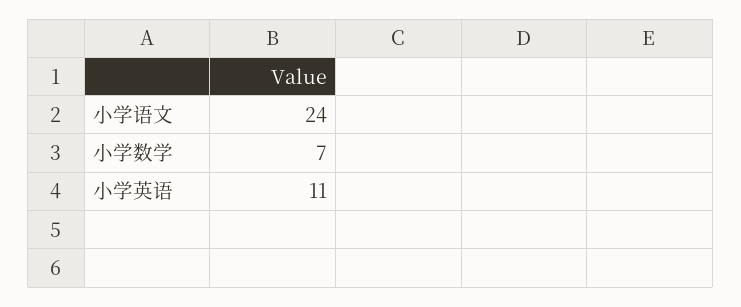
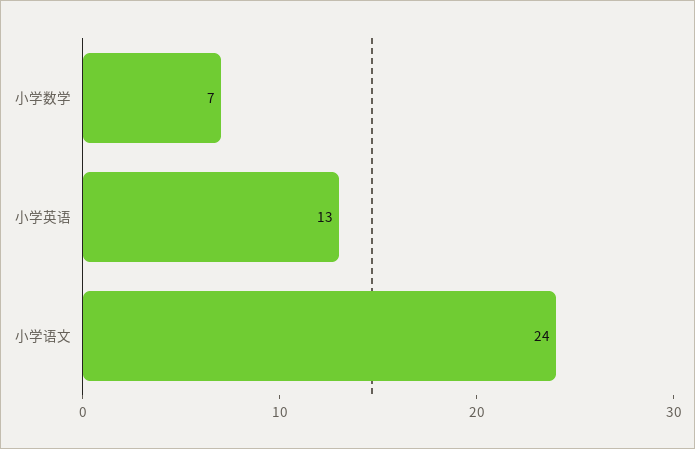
小学英语: 11 -> 13

